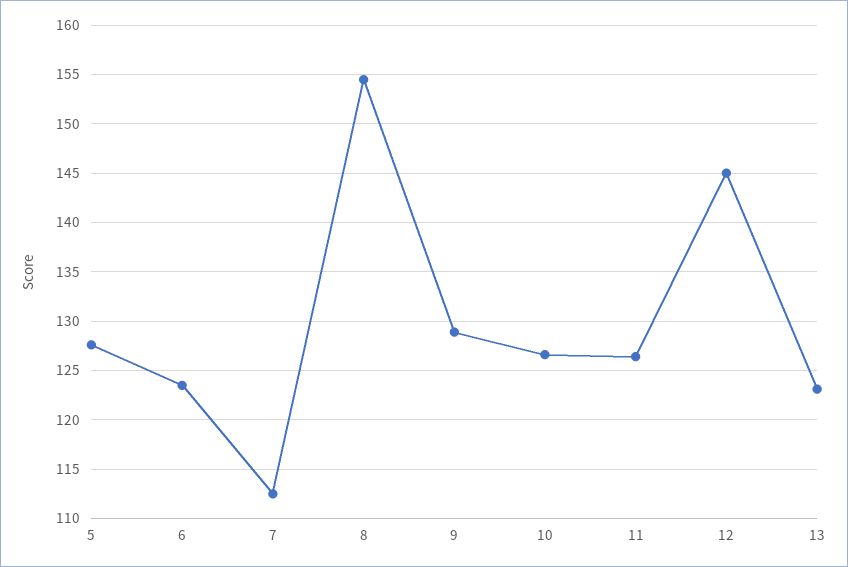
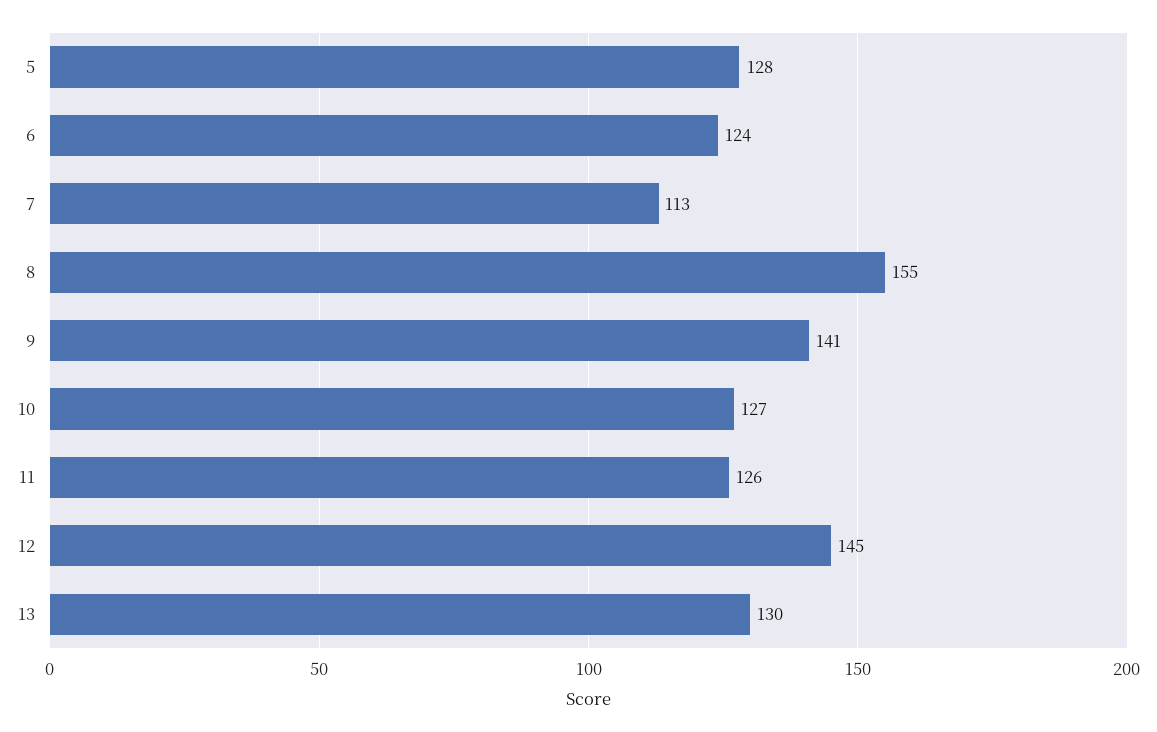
9: 129 -> 141
13: 123 -> 130

